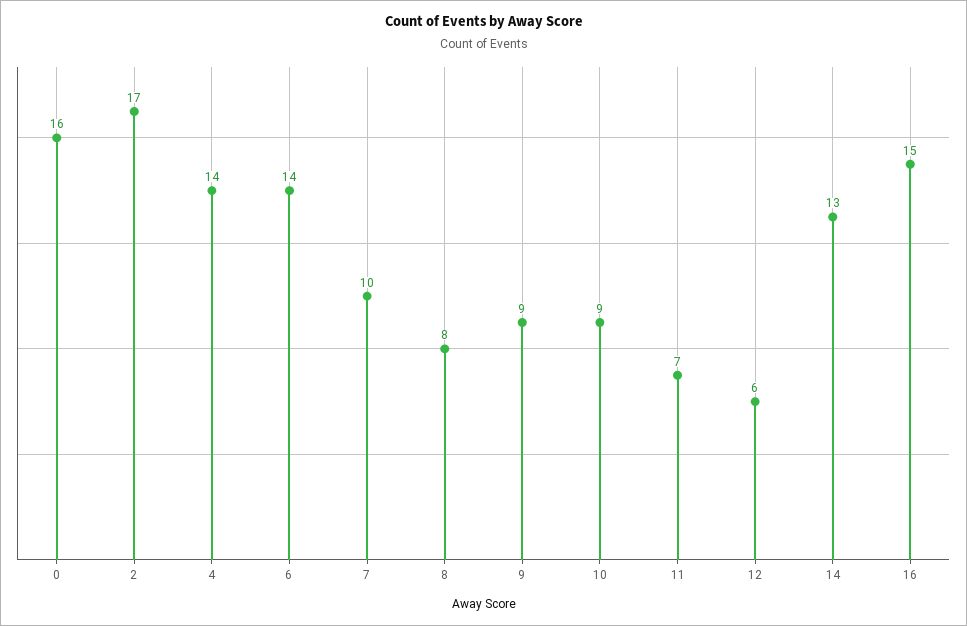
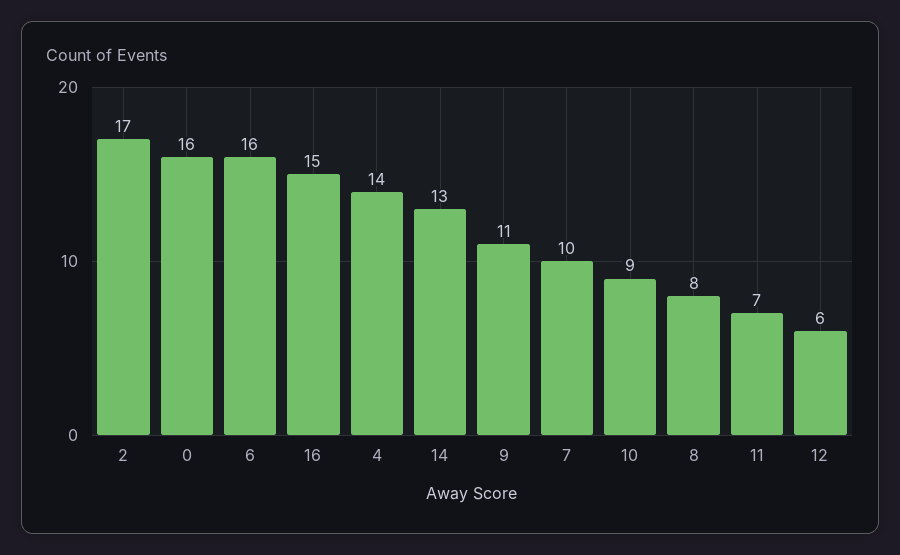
6: 14 -> 16
9: 9 -> 11

